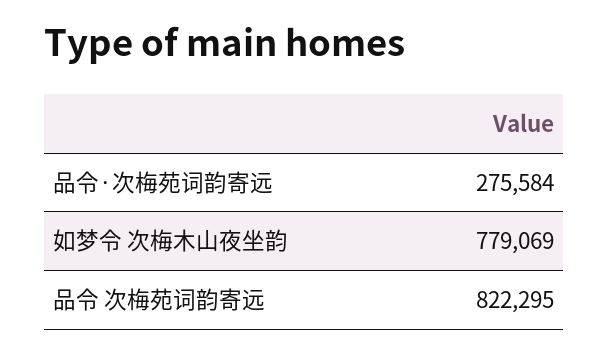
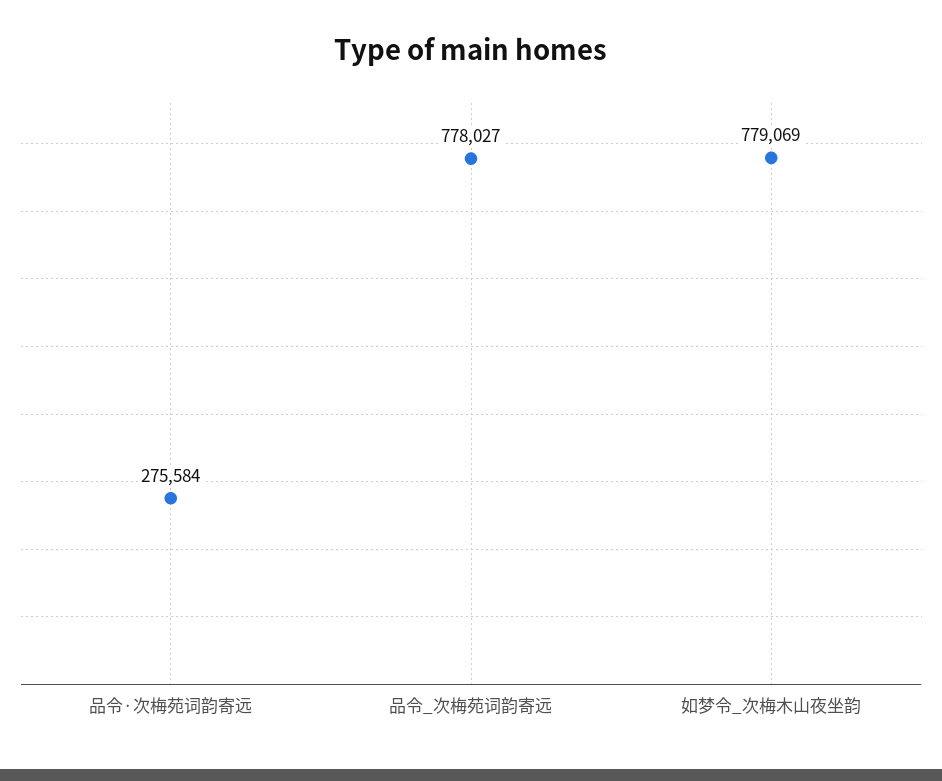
品令 次梅苑词韵寄远: 822295 -> 778027

